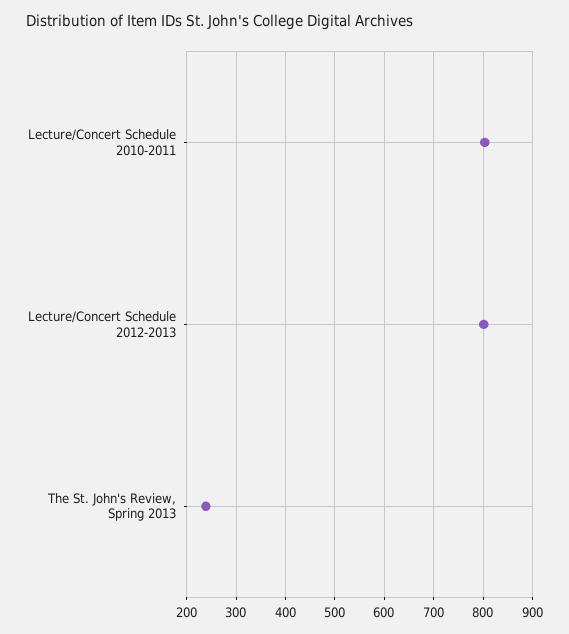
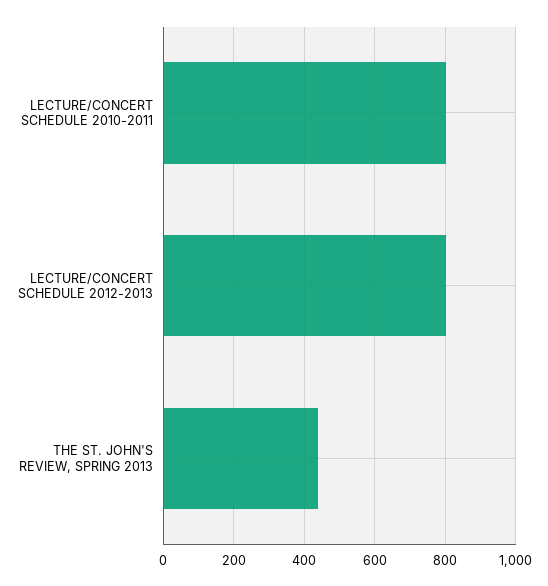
The St. John's Review, Spring 2013: 240 -> 440

